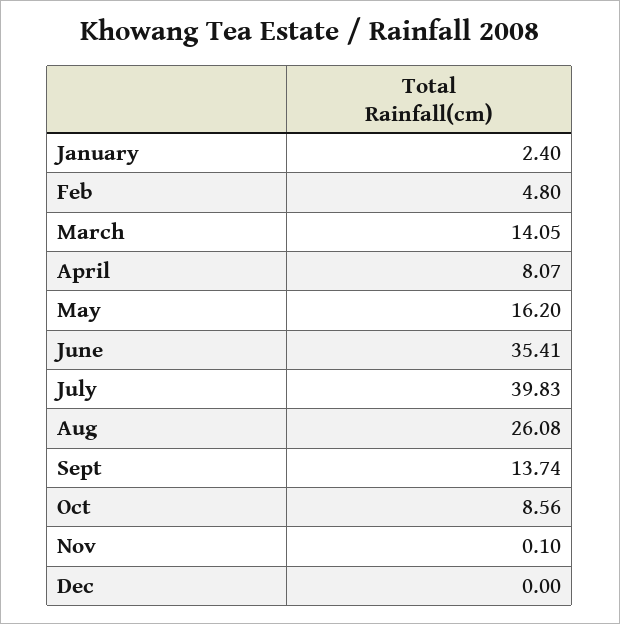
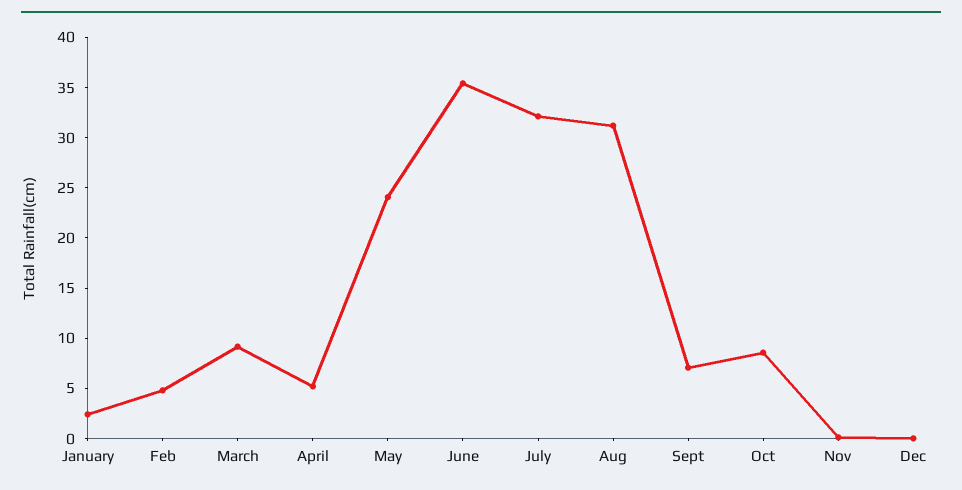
March: 14.05 -> 9
April: 8.07 -> 5
May: 16.2 -> 24
July: 39.83 -> 32
Aug: 26.08 -> 31
Sept: 13.74 -> 7

